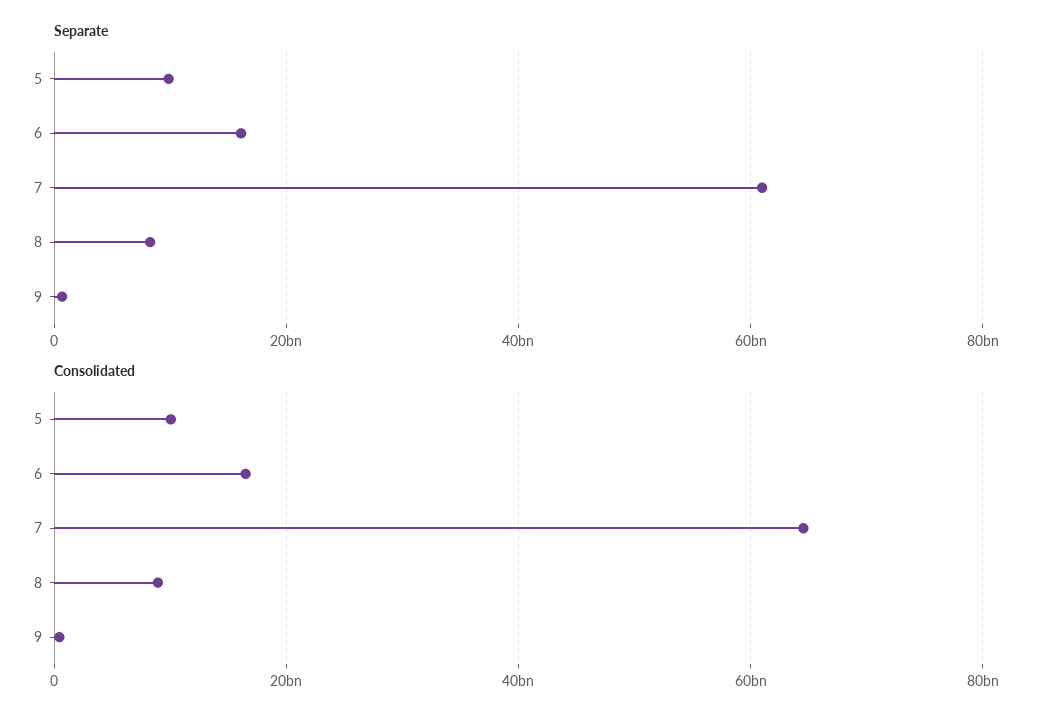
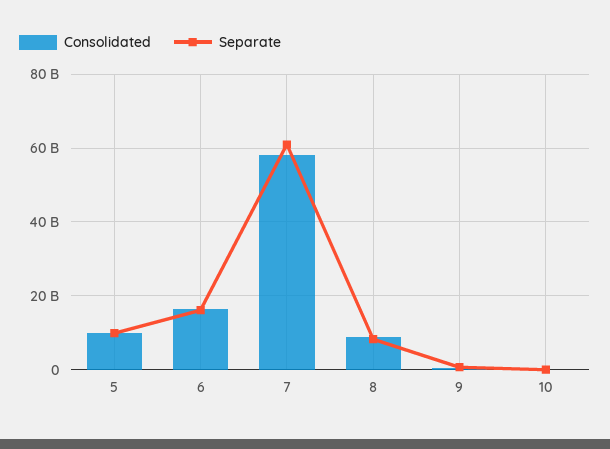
Consolidated, 7: 64000000000 -> 58000000000
Consolidated, 10: none -> 0
Separate, 10: none -> 0

